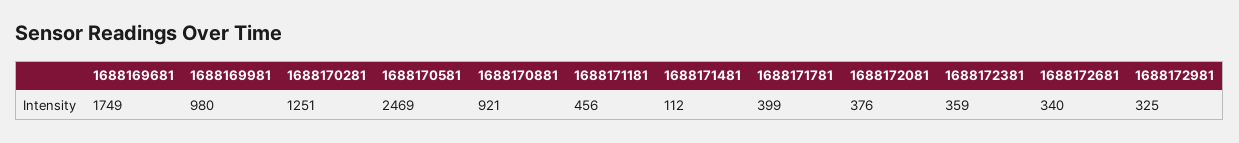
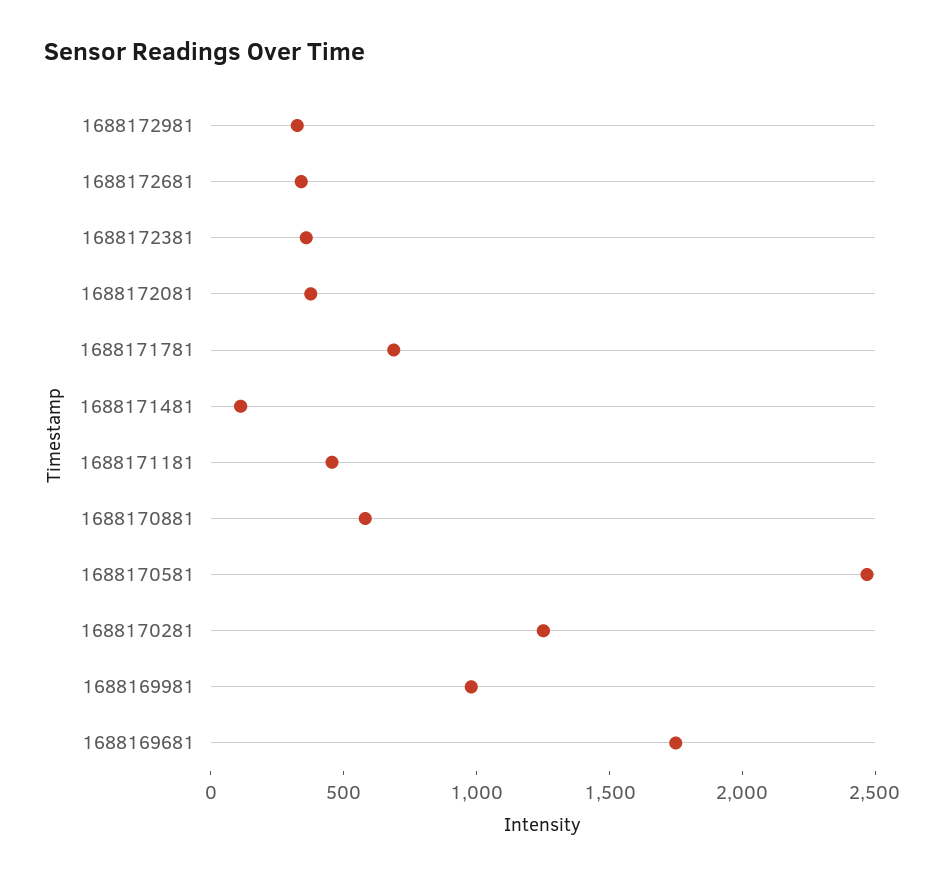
1688170881: 921 -> 600
1688171781: 399 -> 700

